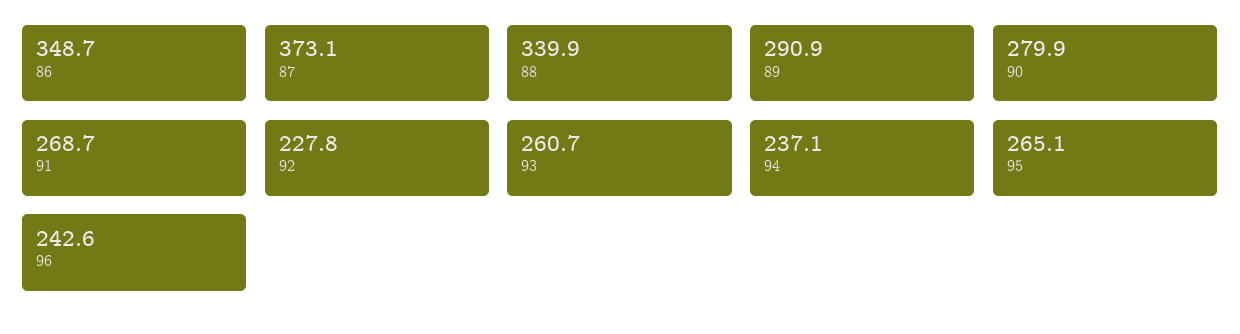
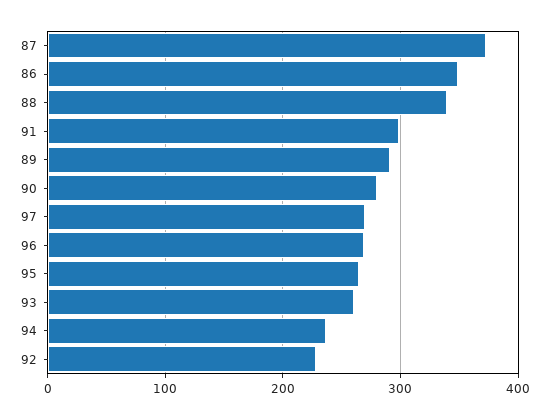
91: 268.7 -> 300
96: 242.6 -> 270
97: none -> 270

